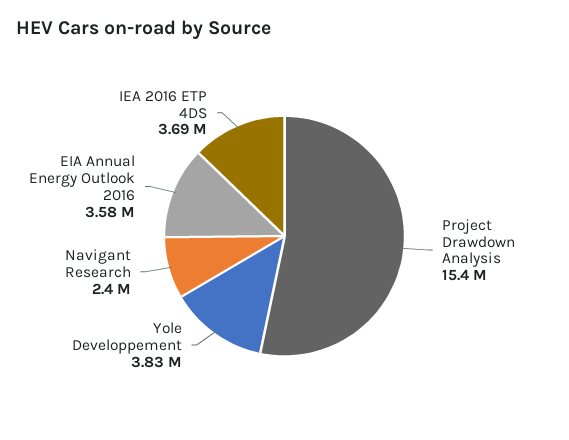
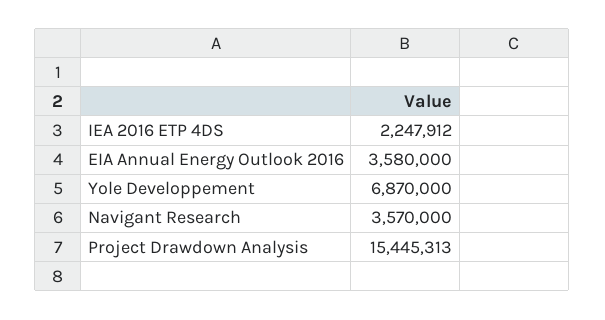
Yole Developpement: 3830000 -> 6870000
Navigant Research: 2400000 -> 3570000
IEA 2016 ETP 4DS: 3690000 -> 2247912

